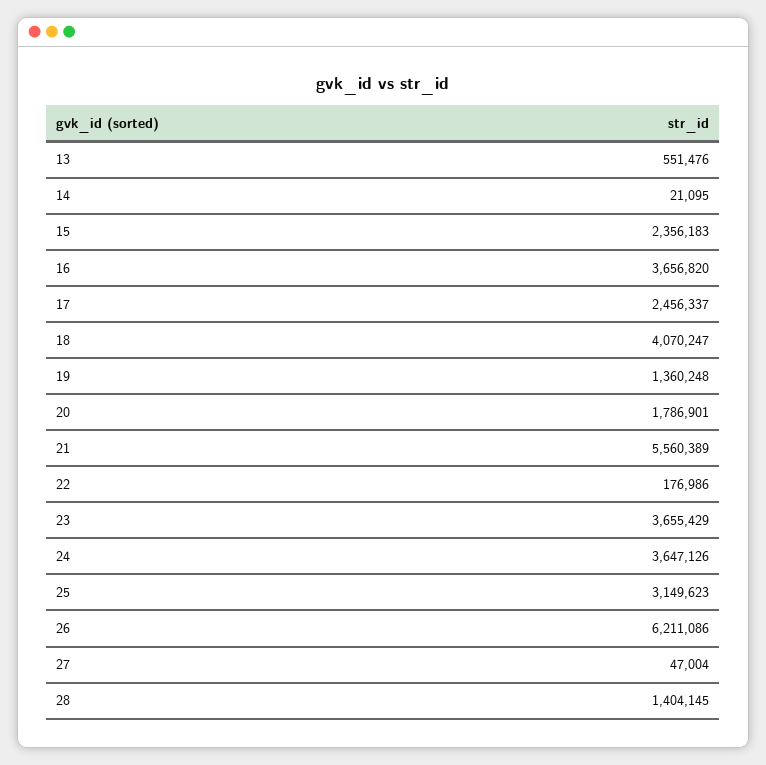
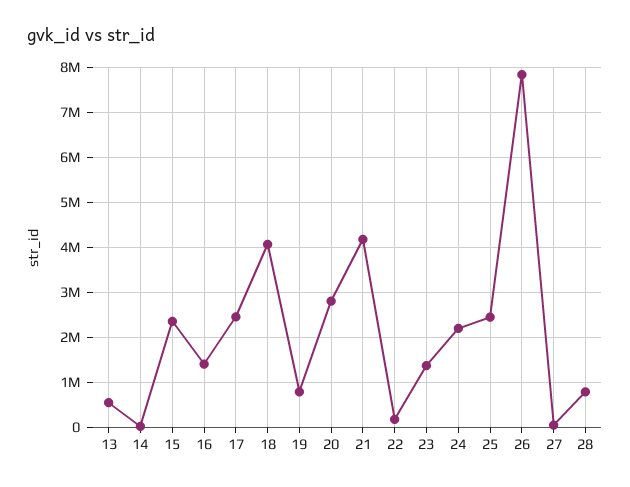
16: 3656820 -> 1400000
19: 1360248 -> 800000
20: 1786901 -> 2800000
21: 5560389 -> 4200000
23: 3655429 -> 1400000
24: 3647126 -> 2200000
25: 3149623 -> 2400000
26: 6211086 -> 7800000
28: 1404145 -> 800000

